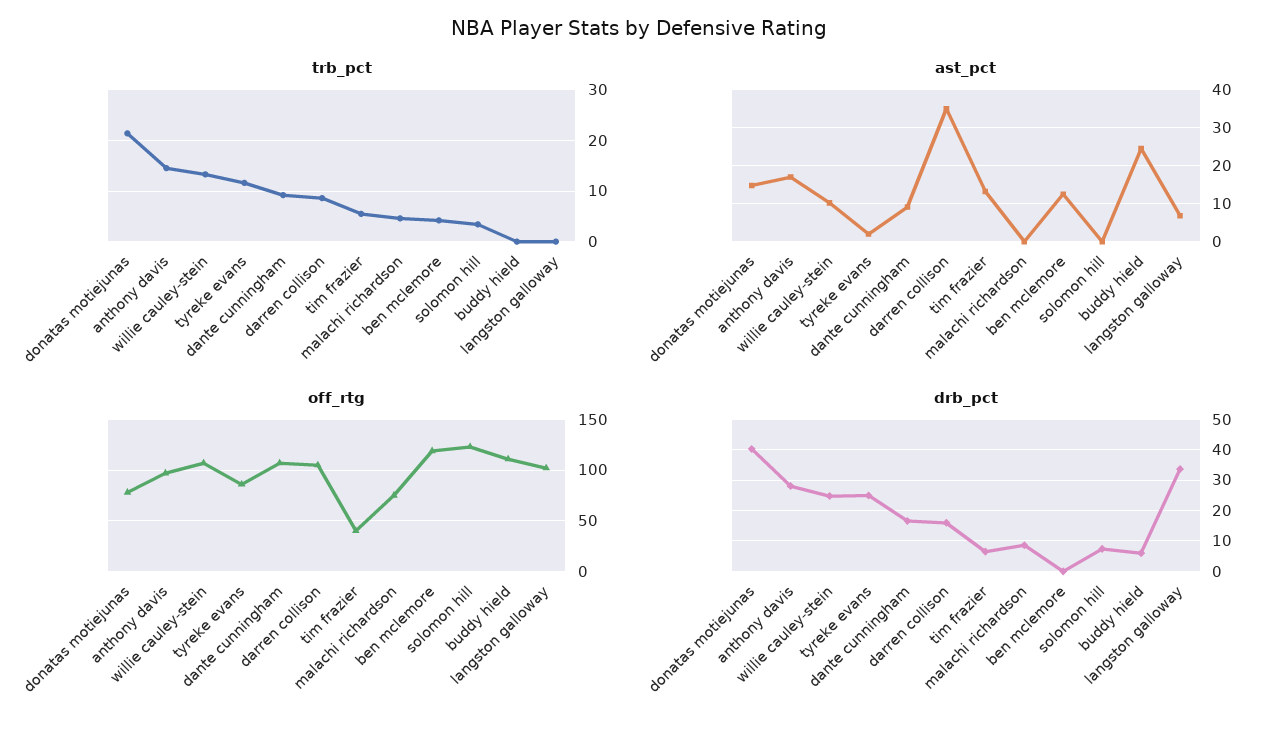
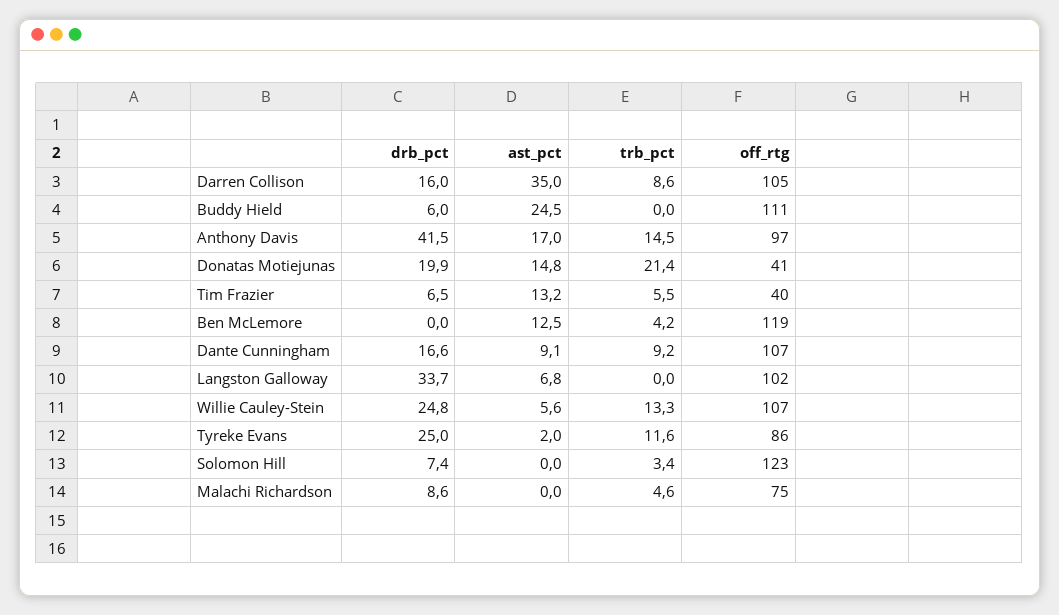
ast_pct, willie cauley-stein: 10 -> 5.6
off_rtg, donatas motiejunas: 80 -> 41
drb_pct, donatas motiejunas: 40 -> 19.9
drb_pct, anthony davis: 28 -> 41.5

